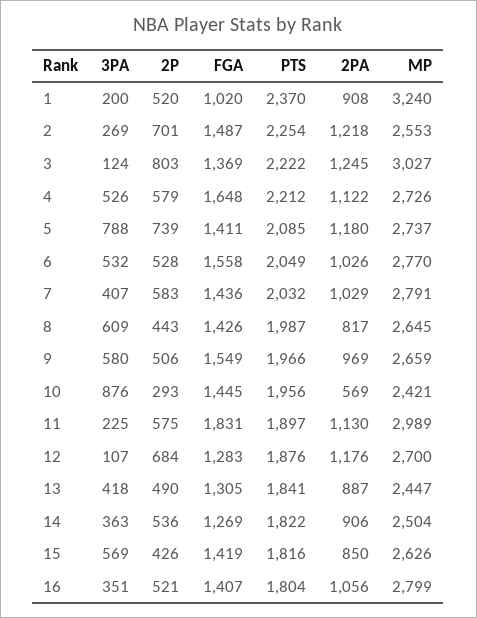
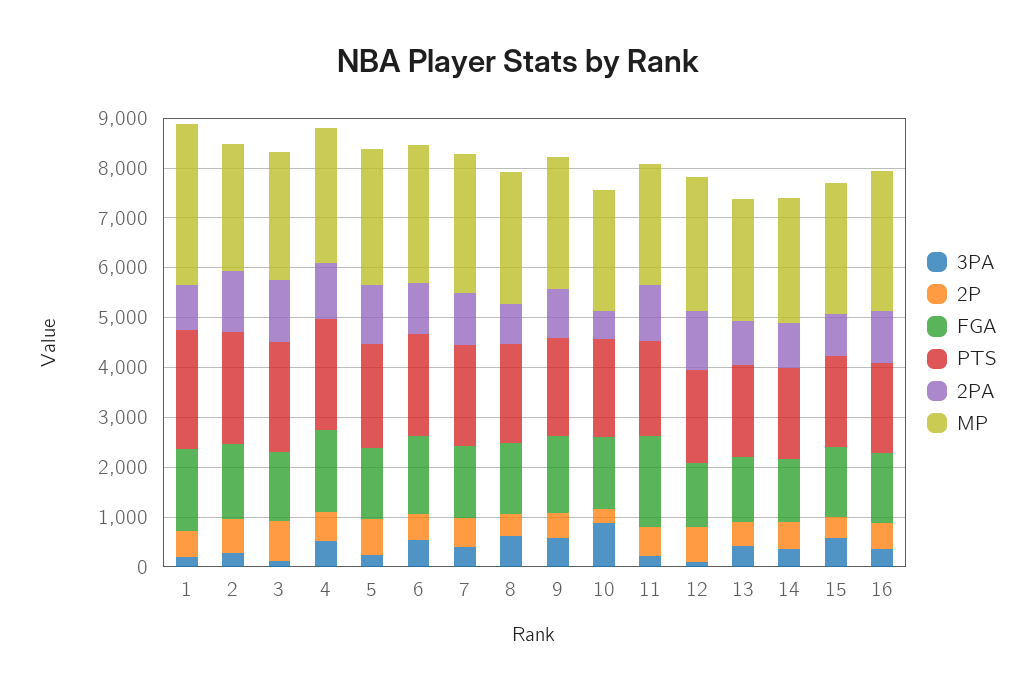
FGA, 1: 1020 -> 1600
MP, 3: 3027 -> 2600
3PA, 5: 788 -> 200
MP, 11: 2989 -> 2400

